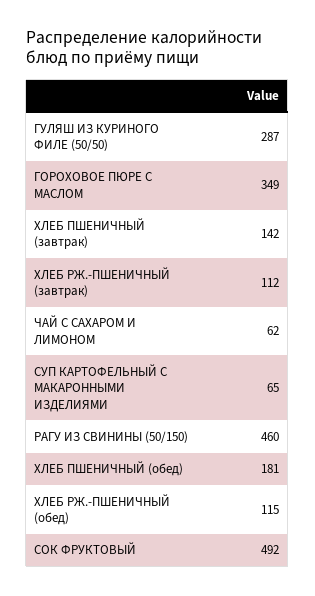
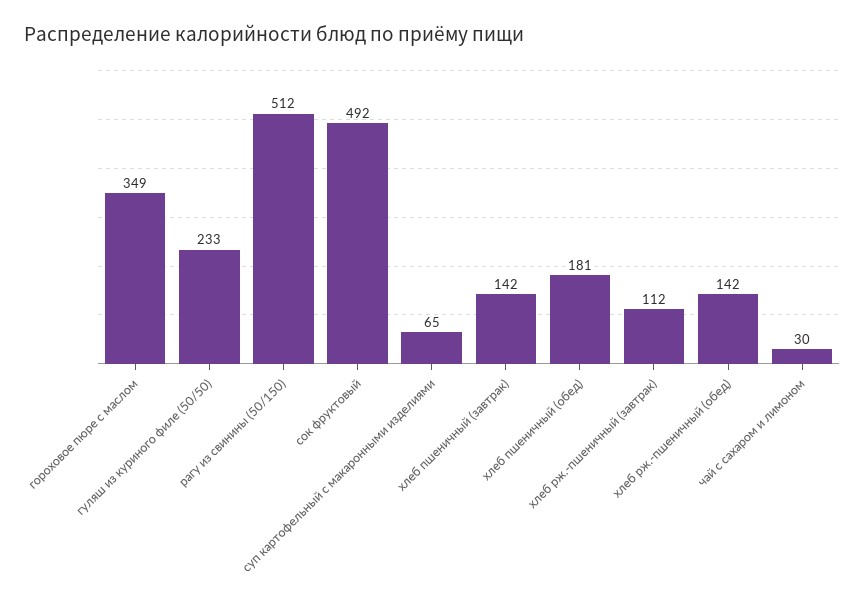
ГУЛЯШ ИЗ КУРИНОГО ФИЛЕ (50/50): 287 -> 233
ЧАЙ С САХАРОМ И ЛИМОНОМ: 62 -> 30
РАГУ ИЗ СВИНИНЫ (50/150): 460 -> 512
ХЛЕБ РЖ.-ПШЕНИЧНЫЙ (обед): 115 -> 142

